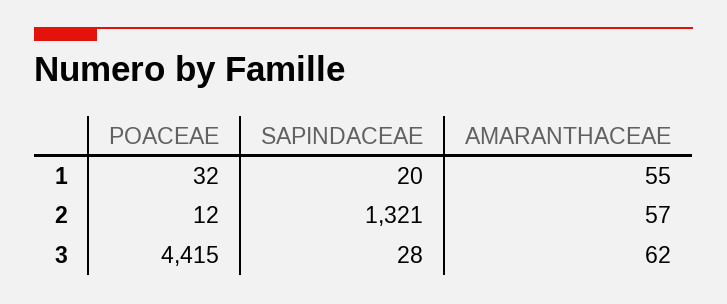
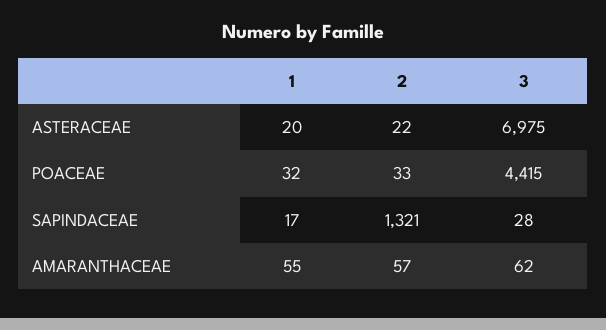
SAPINDACEAE, 1: 20 -> 17
POACEAE, 2: 12 -> 33
ASTERACEAE, 1: none -> 20
ASTERACEAE, 2: none -> 22
ASTERACEAE, 3: none -> 6975

